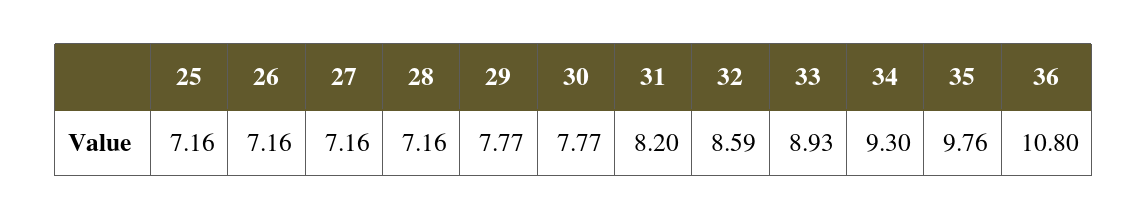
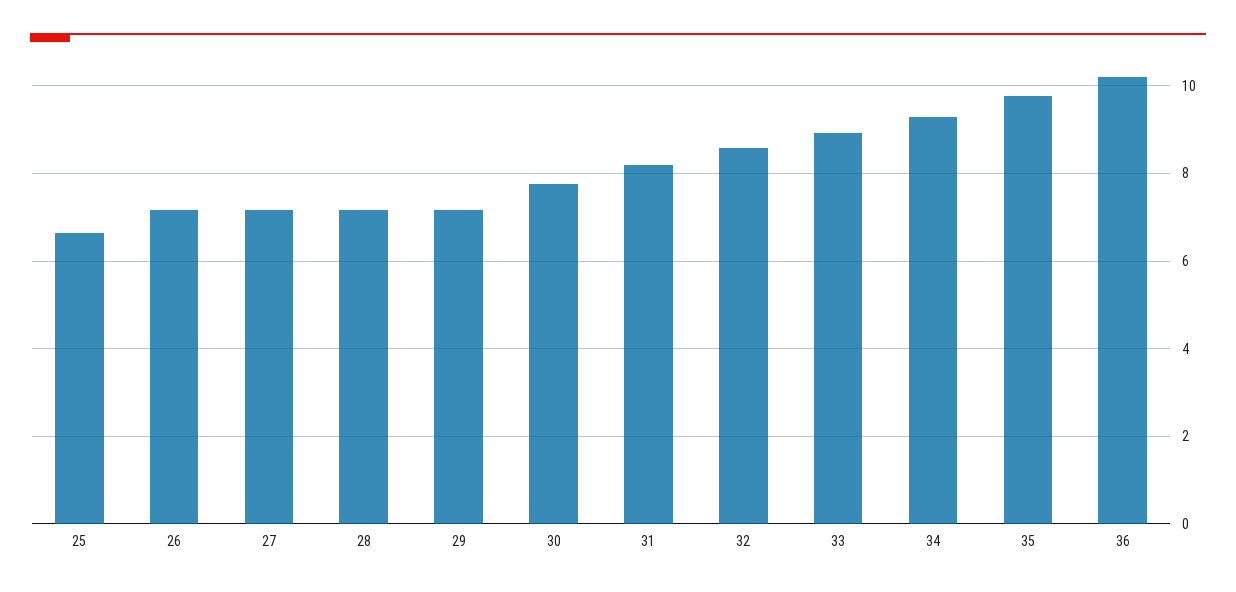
25: 7.16 -> 6.6
29: 7.77 -> 7.2
36: 10.8 -> 10.2

